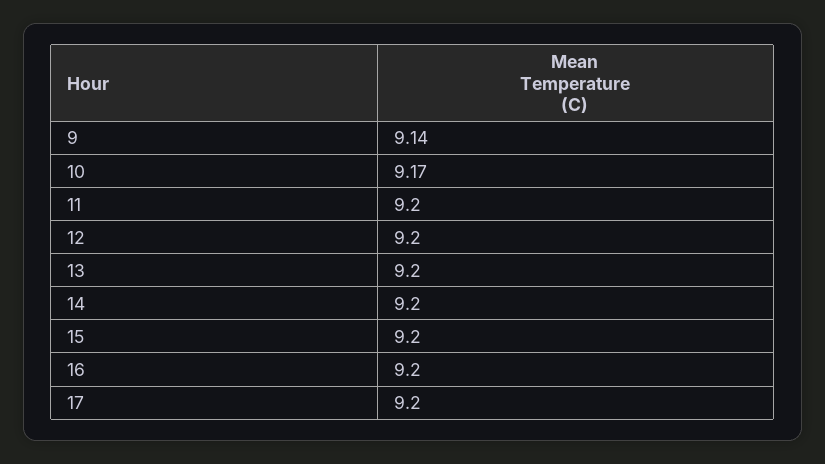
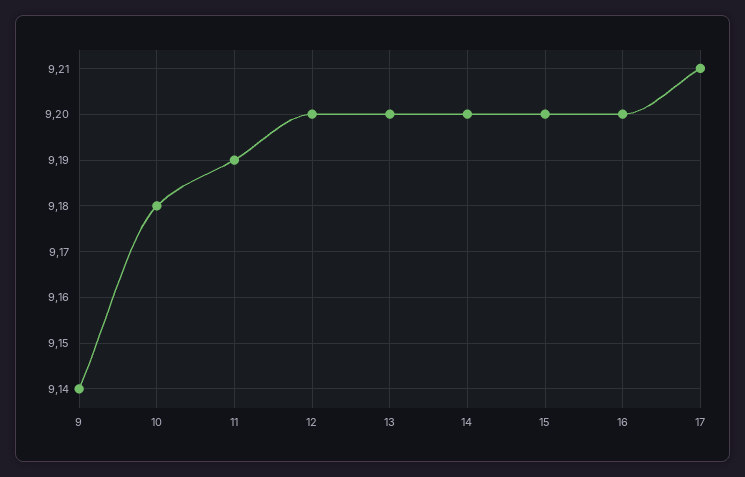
10: 9.17 -> 9.18
11: 9.2 -> 9.19
17: 9.2 -> 9.21

